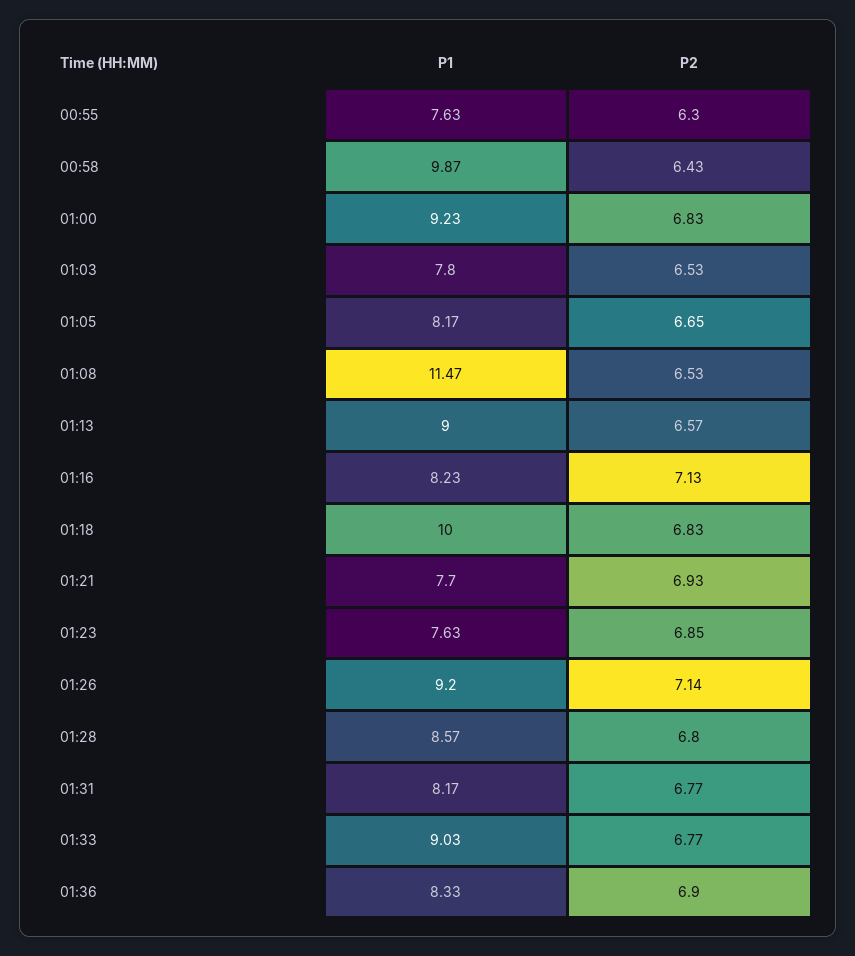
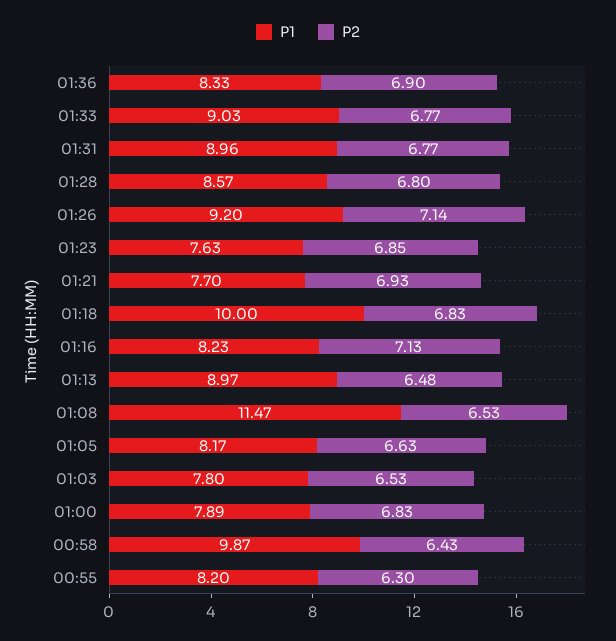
P1, 00:55: 7.63 -> 8.2
P1, 01:00: 9.23 -> 7.89
P2, 01:05: 6.65 -> 6.63
P1, 01:13: 9 -> 8.97
P2, 01:13: 6.57 -> 6.48
P1, 01:31: 8.17 -> 8.96

